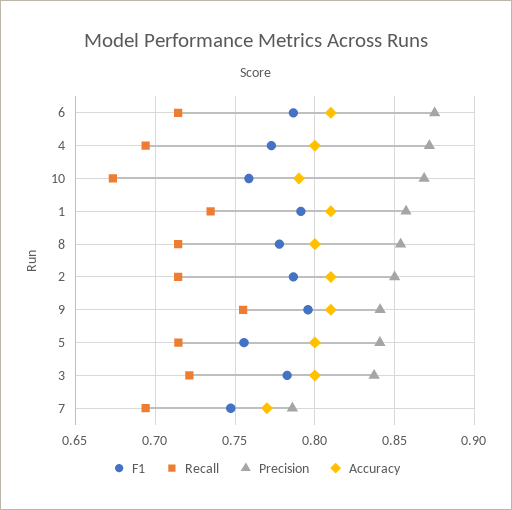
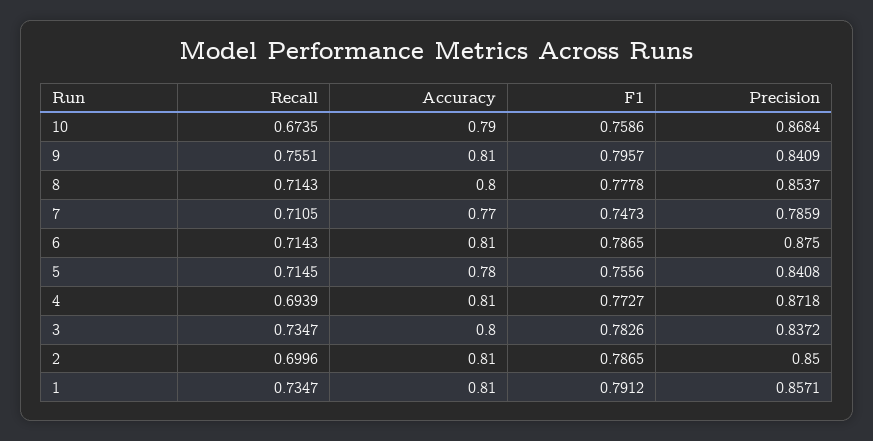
Accuracy, 4: 0.8 -> 0.81
Recall, 2: 0.715 -> 0.6996
Accuracy, 5: 0.8 -> 0.78
Recall, 3: 0.72 -> 0.7347
Recall, 7: 0.695 -> 0.7105

